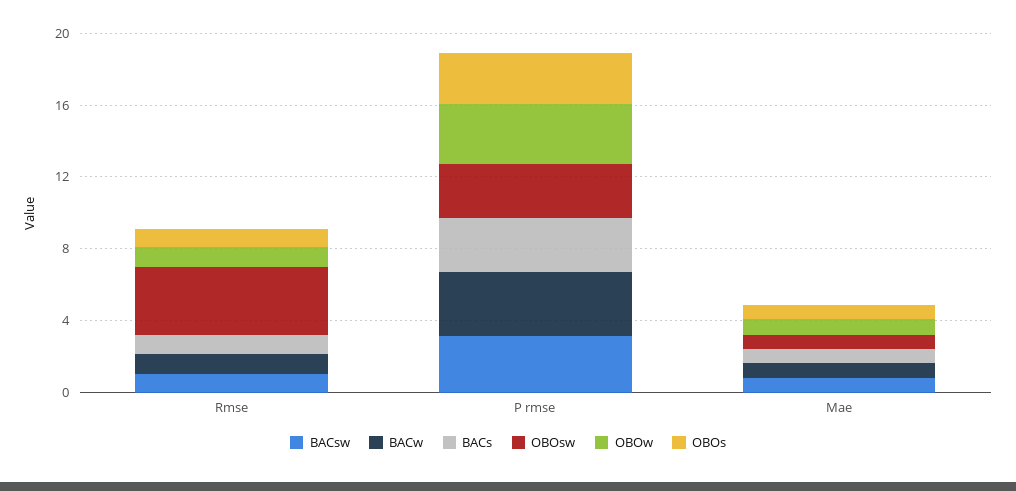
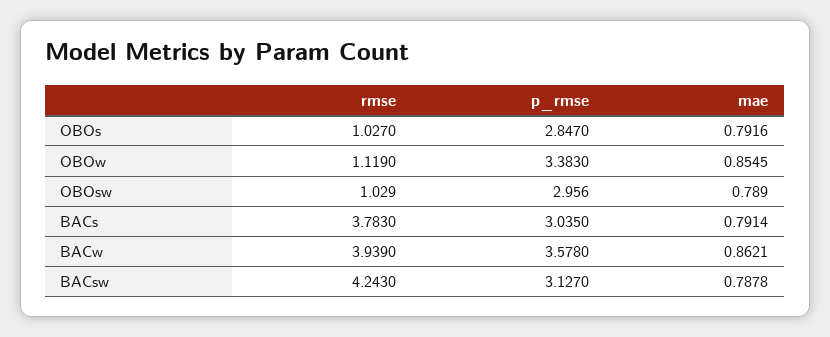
BACsw, Rmse: 1 -> 4.243
BACw, Rmse: 1 -> 3.939
BACs, Rmse: 1 -> 3.783
OBOsw, Rmse: 4 -> 1.029

